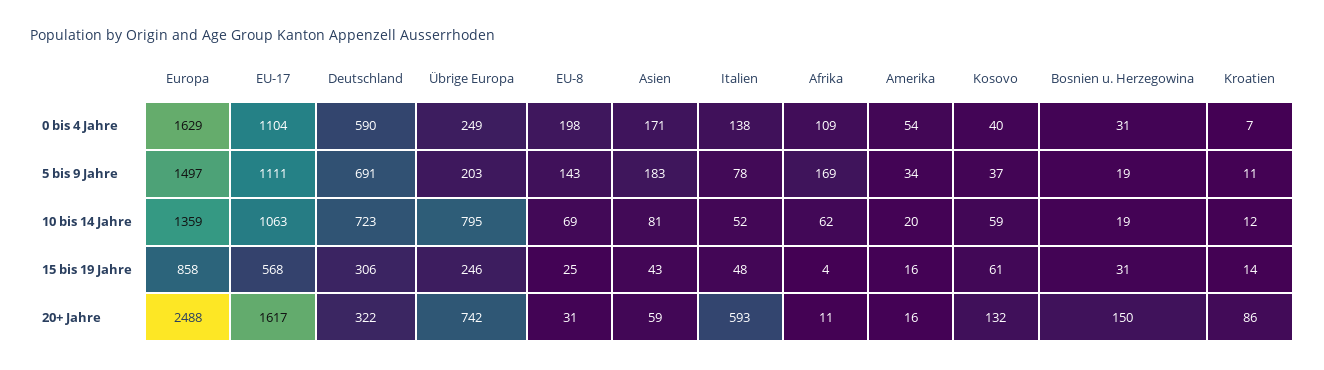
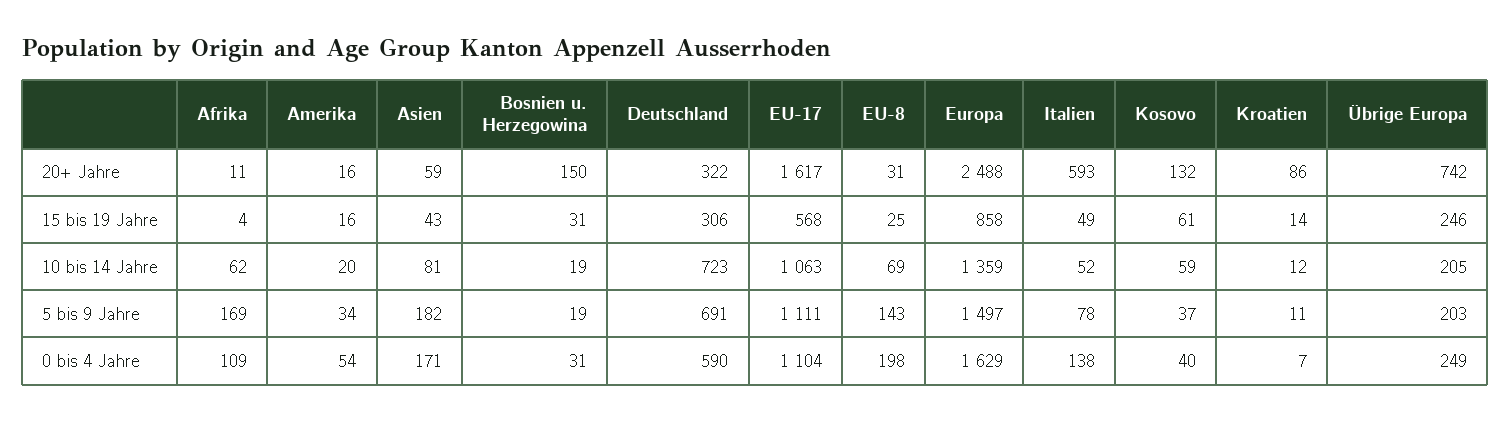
Asien, 5 bis 9 Jahre: 183 -> 182
Übrige Europa, 10 bis 14 Jahre: 795 -> 205
Italien, 15 bis 19 Jahre: 48 -> 49

